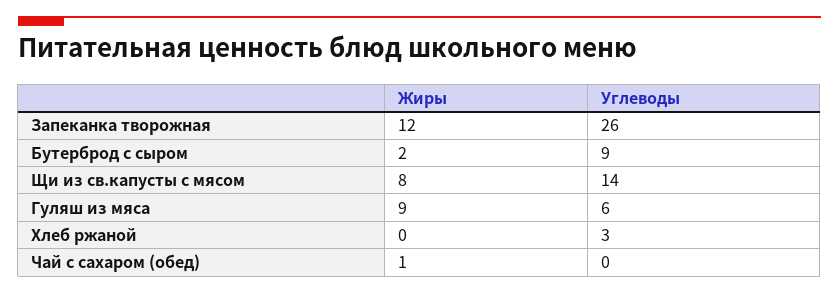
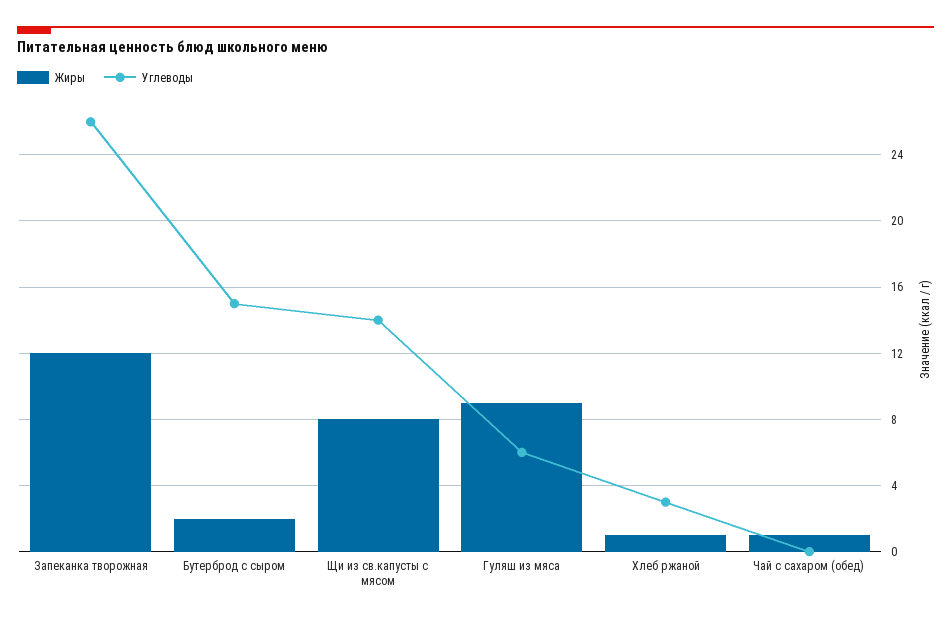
Углеводы, Бутерброд с сыром: 9 -> 15
Жиры, Хлеб ржаной: 0 -> 1

